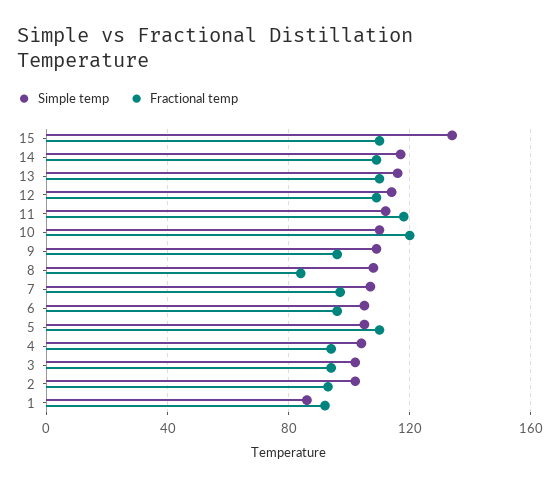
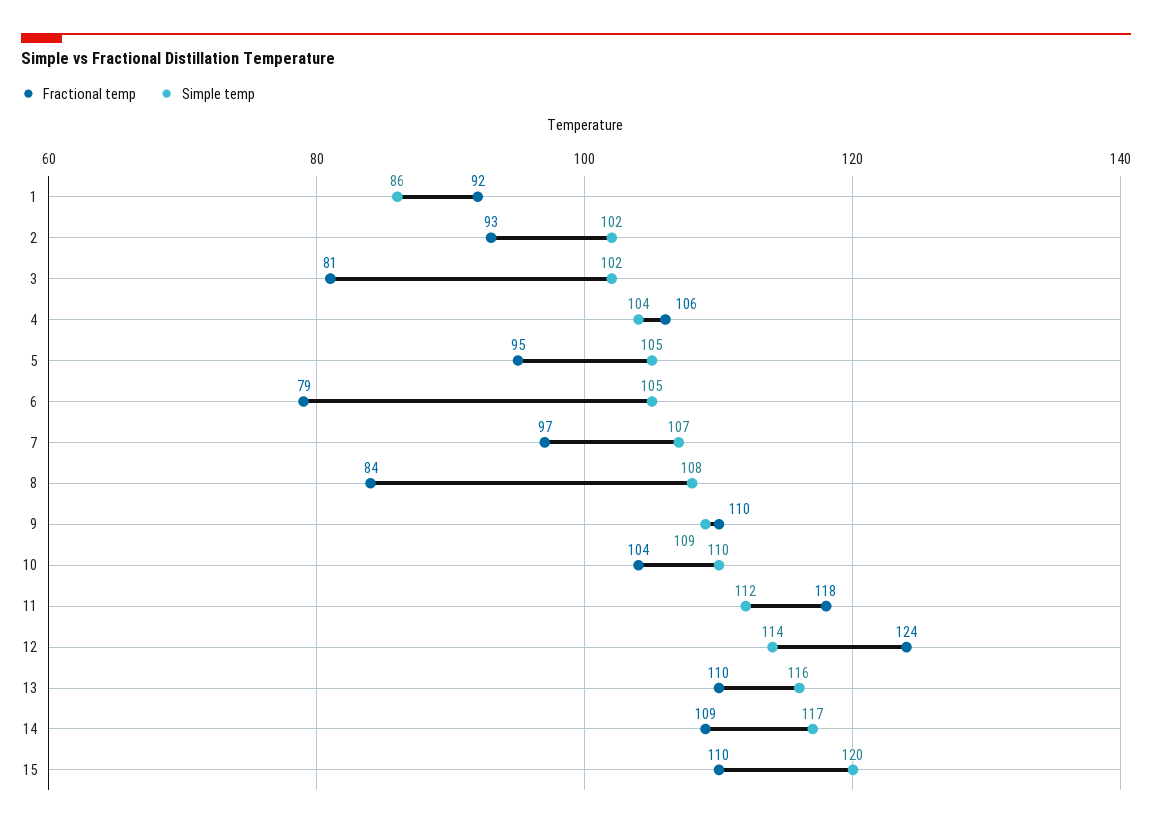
Simple temp, 15: 135 -> 120
Fractional temp, 12: 110 -> 124
Fractional temp, 10: 120 -> 104
Fractional temp, 9: 95 -> 110
Fractional temp, 6: 95 -> 79
Fractional temp, 5: 110 -> 95
Fractional temp, 4: 95 -> 106
Fractional temp, 3: 95 -> 81

